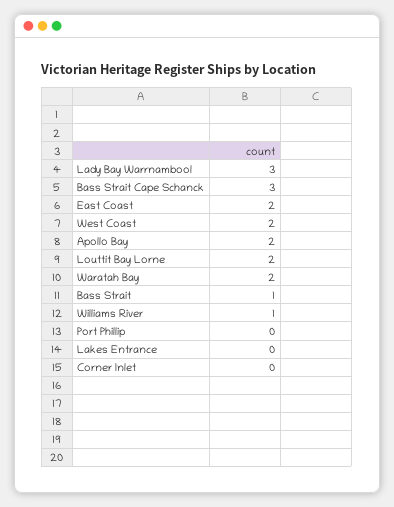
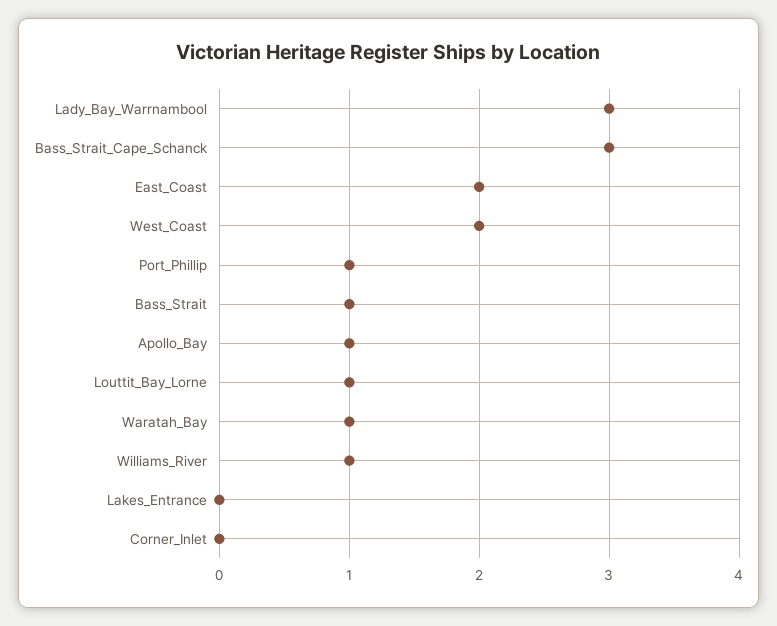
Apollo Bay: 2 -> 1
Louttit Bay Lorne: 2 -> 1
Waratah Bay: 2 -> 1
Port Phillip: 0 -> 1

